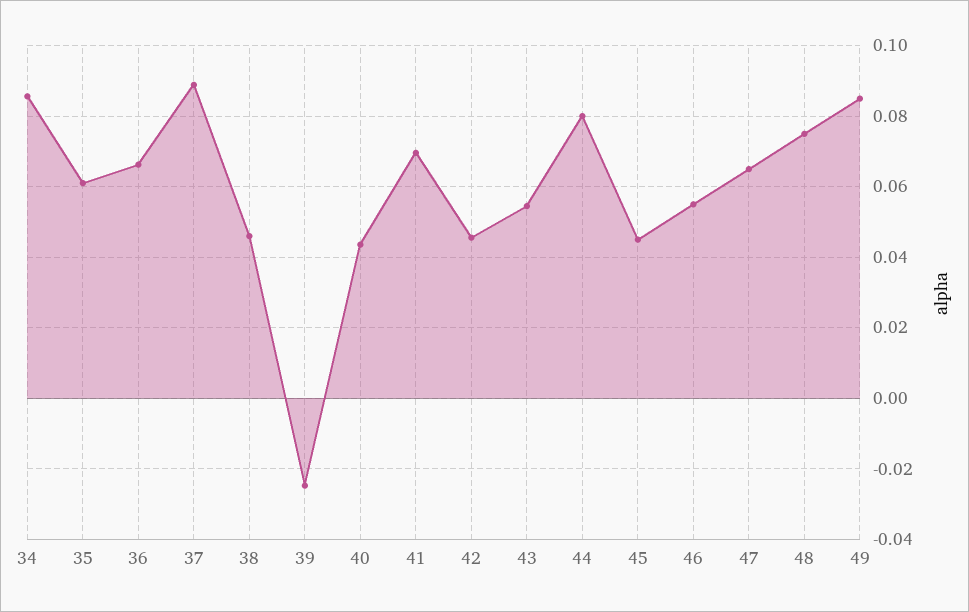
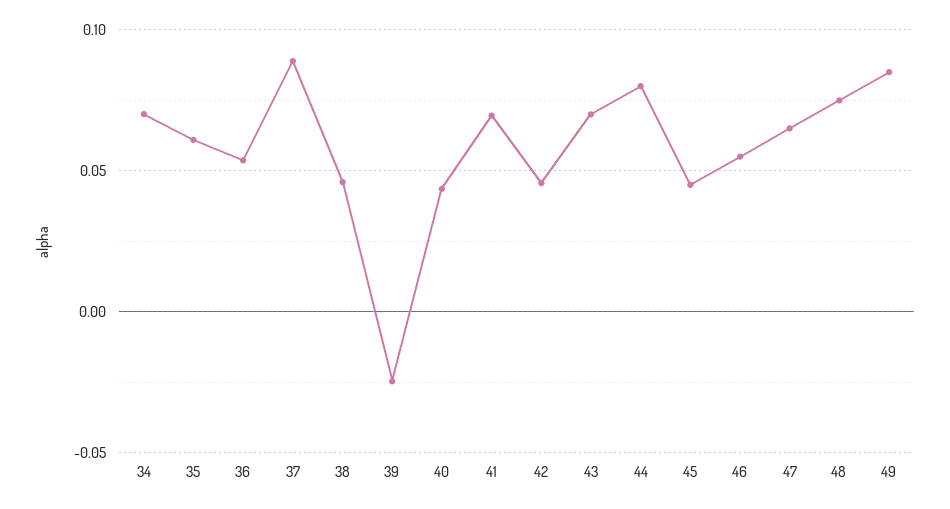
34: 0.086 -> 0.07
36: 0.066 -> 0.055
43: 0.054 -> 0.07

